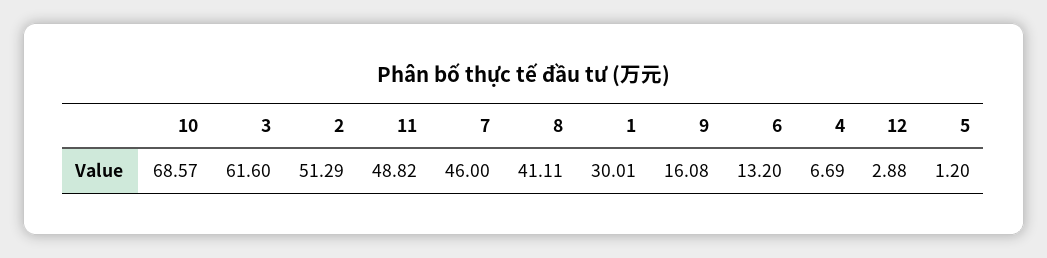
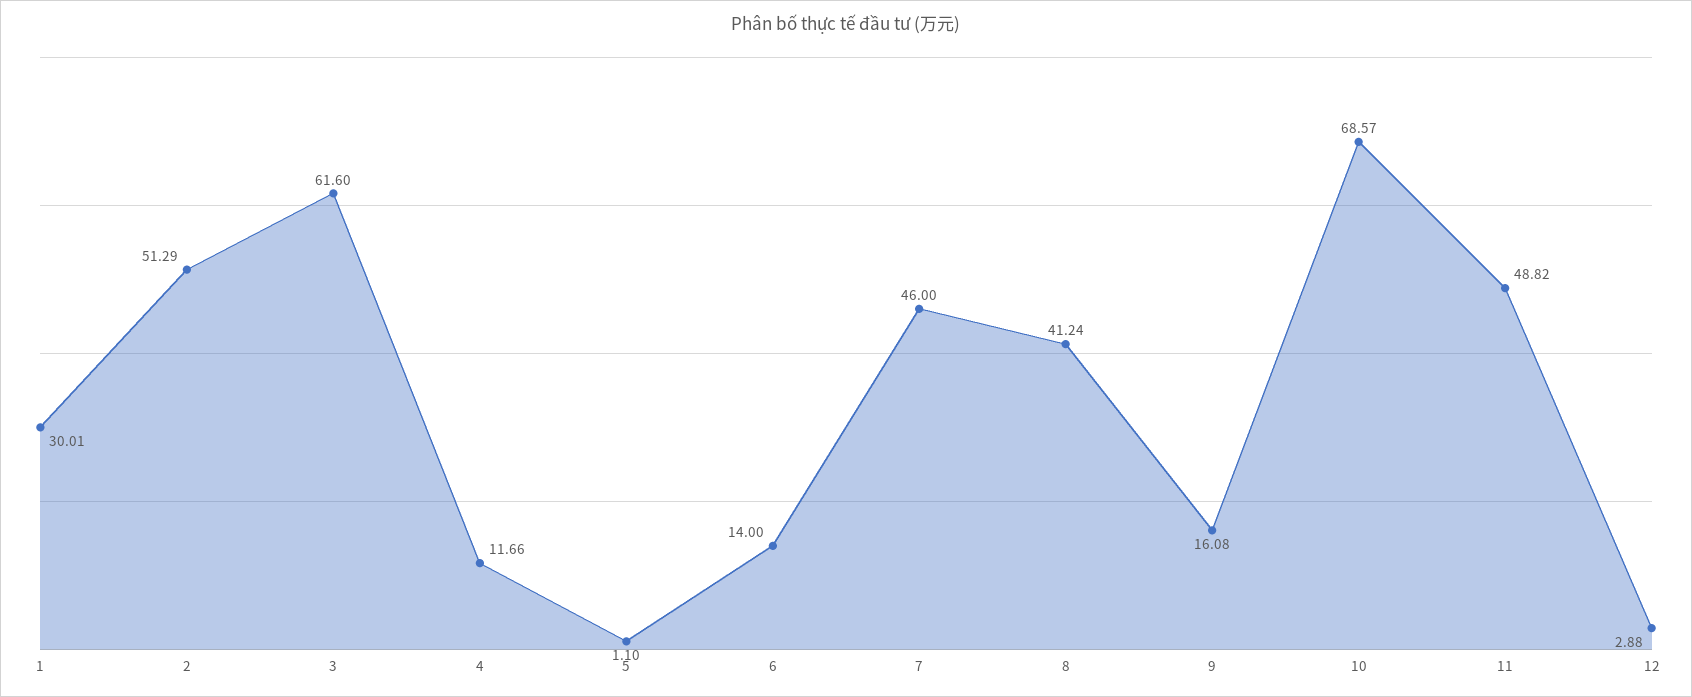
8: 41.11 -> 41.24
6: 13.2 -> 14
4: 6.69 -> 11.66
5: 1.2 -> 1.1

